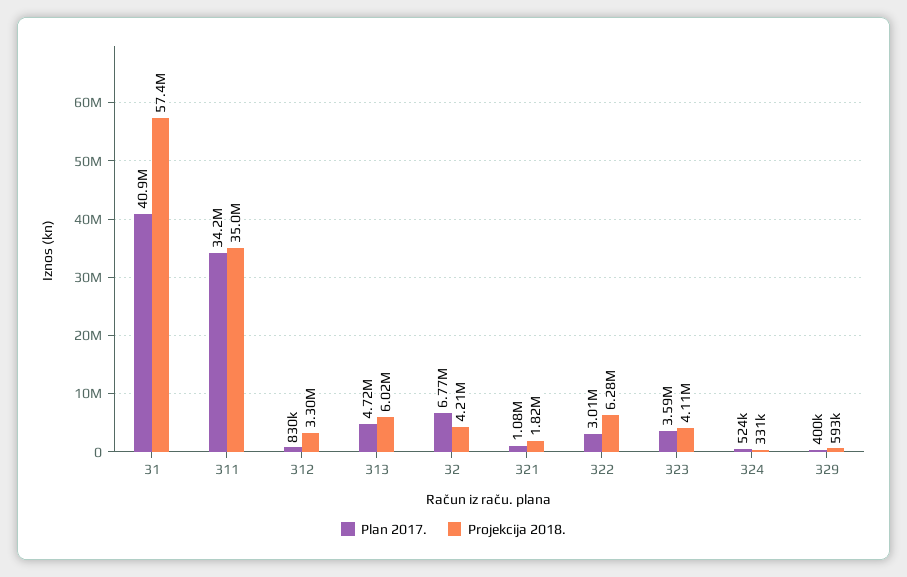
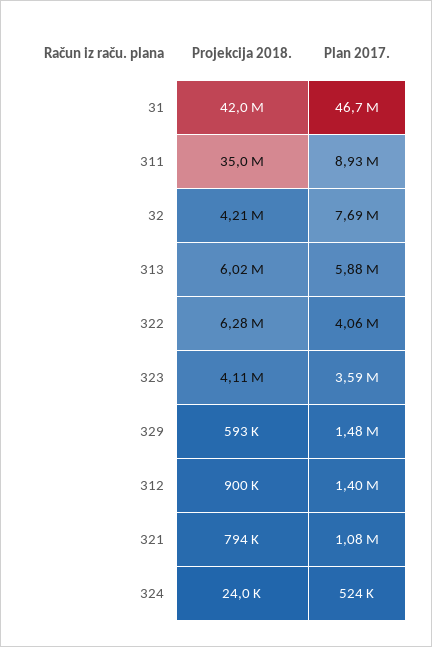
Plan 2017., 31: 40900000 -> 46700000
Projekcija 2018., 31: 57400000 -> 42000000
Plan 2017., 311: 34200000 -> 8930000
Plan 2017., 312: 830000 -> 1400000
Projekcija 2018., 312: 3300000 -> 900000
Plan 2017., 313: 4720000 -> 5880000
Plan 2017., 32: 6770000 -> 7690000
Projekcija 2018., 321: 1820000 -> 794000
Plan 2017., 322: 3010000 -> 4060000
Projekcija 2018., 324: 331000 -> 24000
Plan 2017., 329: 400000 -> 1480000

